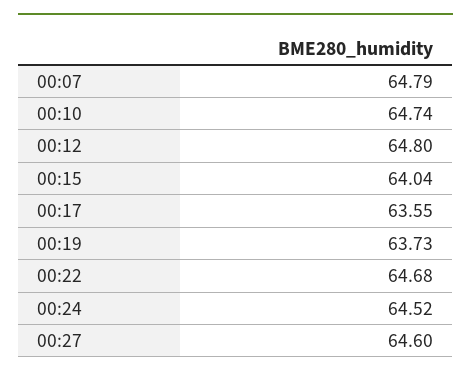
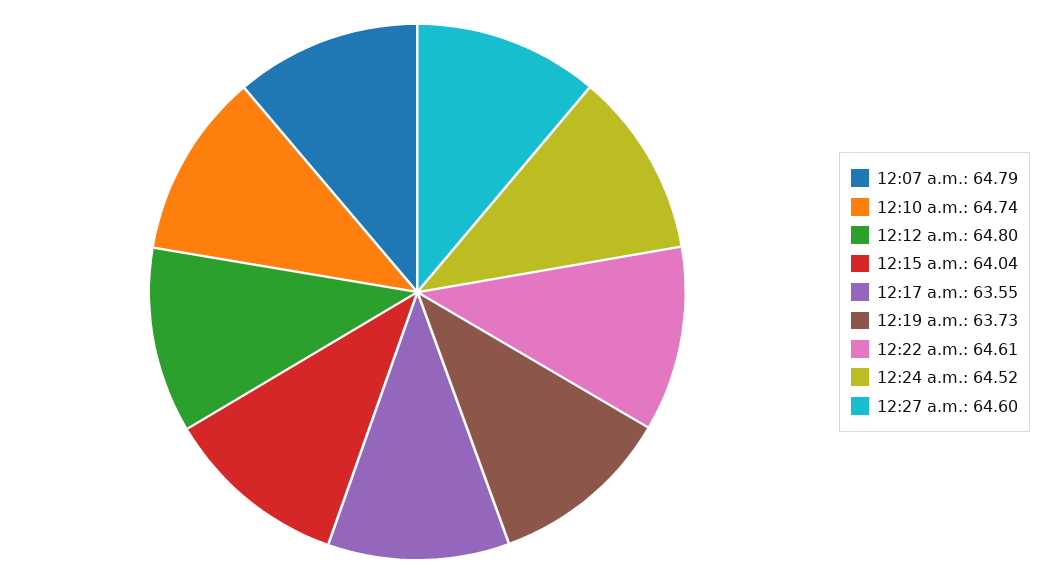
00:22: 64.68 -> 64.61

